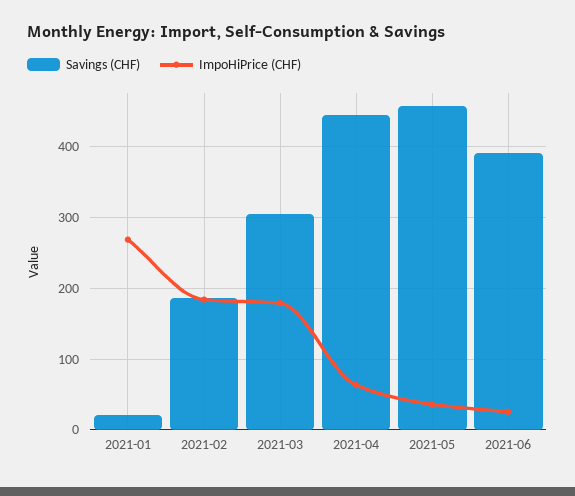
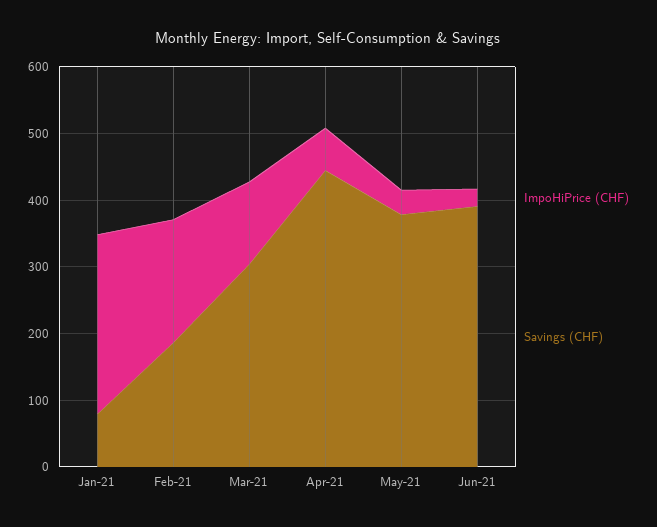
Savings (CHF), 2021-01: 20 -> 80
ImpoHiPrice (CHF), 2021-03: 180 -> 120
Savings (CHF), 2021-05: 460 -> 380

